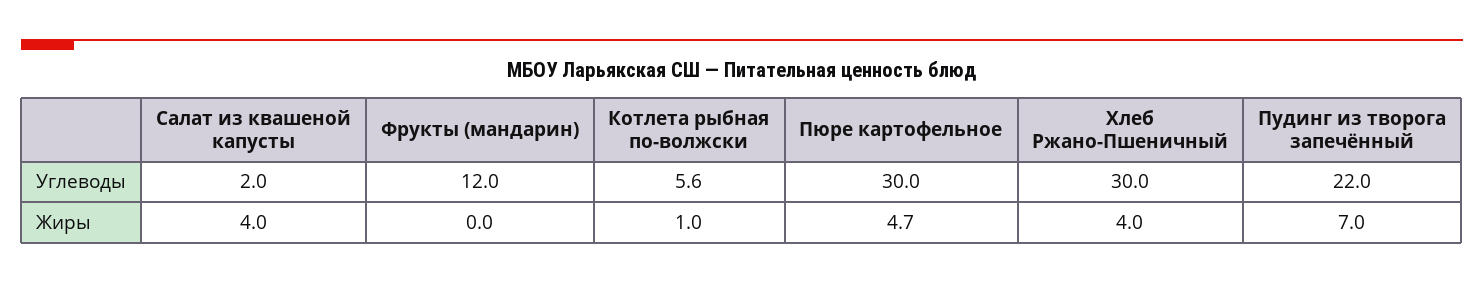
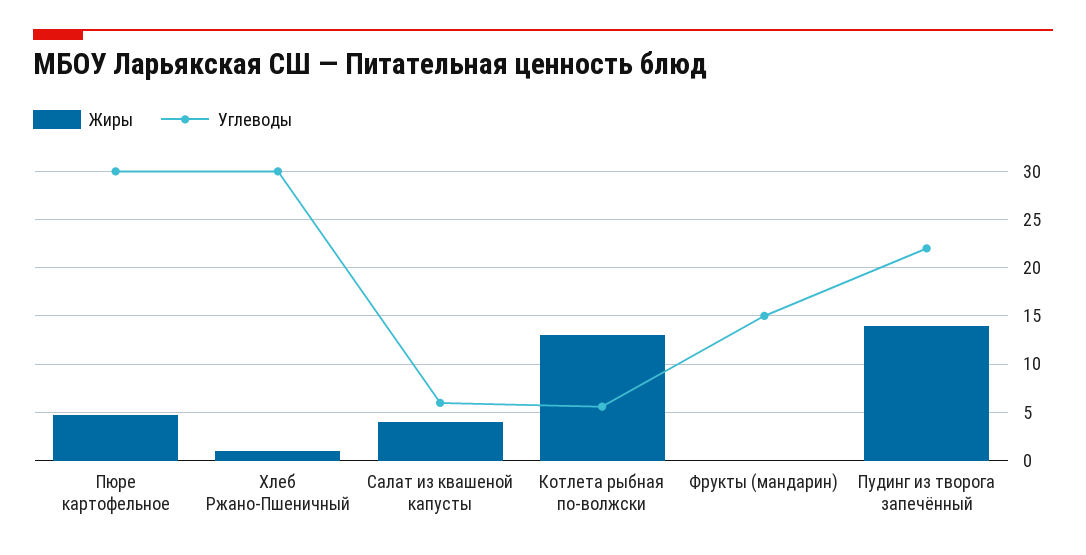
Углеводы, Салат из квашеной капусты: 2 -> 6
Углеводы, Фрукты (мандарин): 12 -> 15
Жиры, Котлета рыбная по-волжски: 1 -> 13
Жиры, Хлеб Ржано-Пшеничный: 4 -> 1
Жиры, Пудинг из творога запечённый: 7 -> 14

